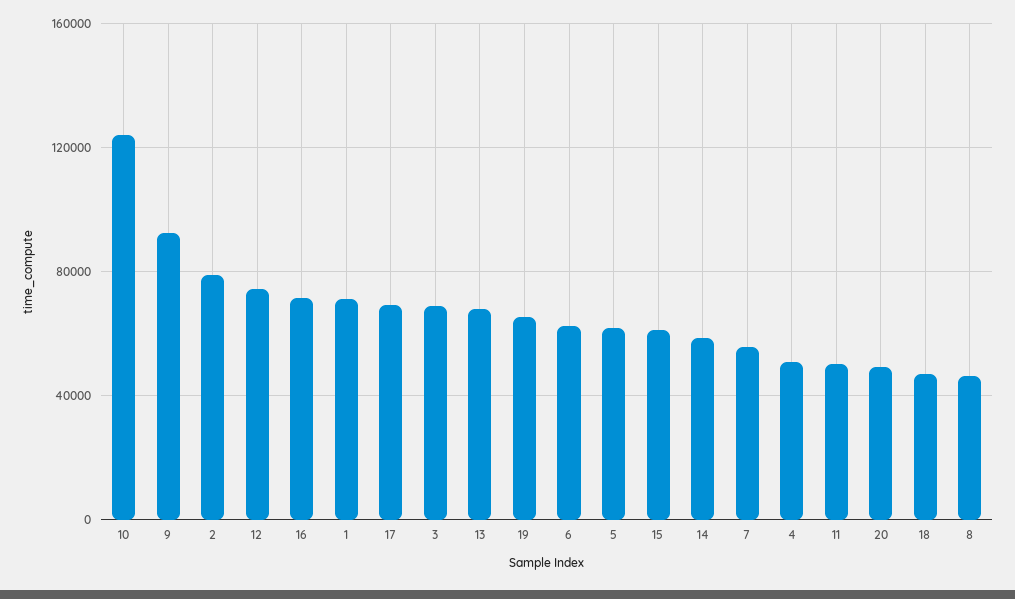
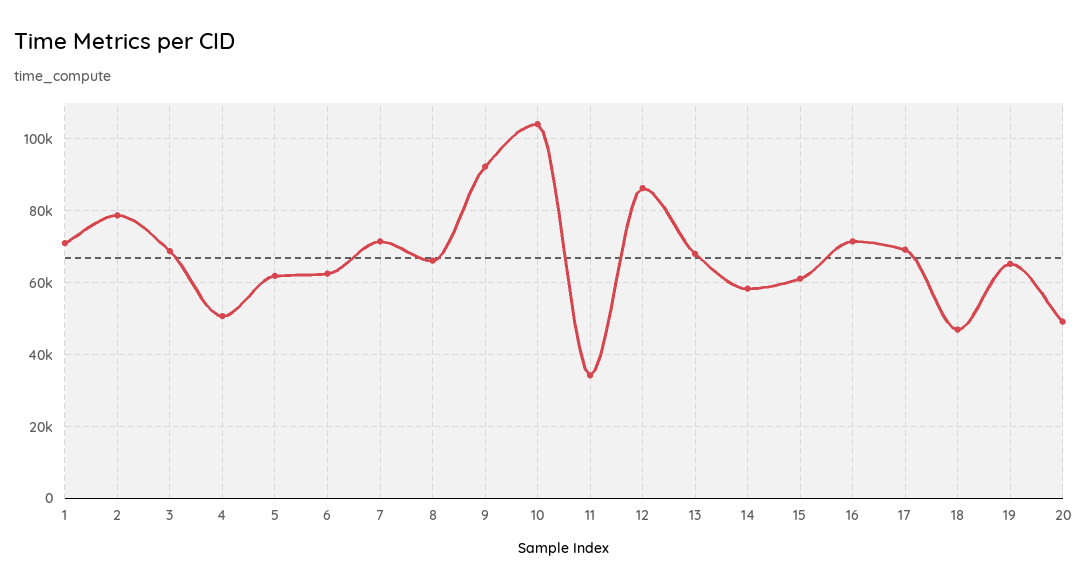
10: 125000 -> 104000
12: 75000 -> 86000
7: 55000 -> 72000
11: 50000 -> 34000
8: 45000 -> 66000

